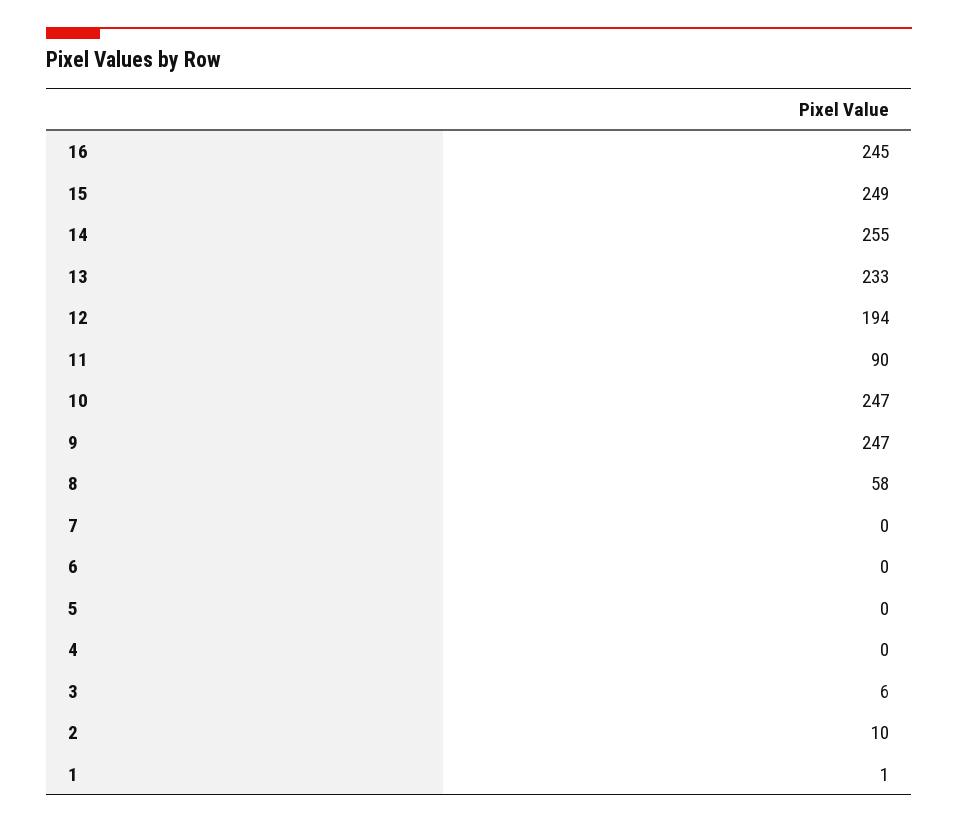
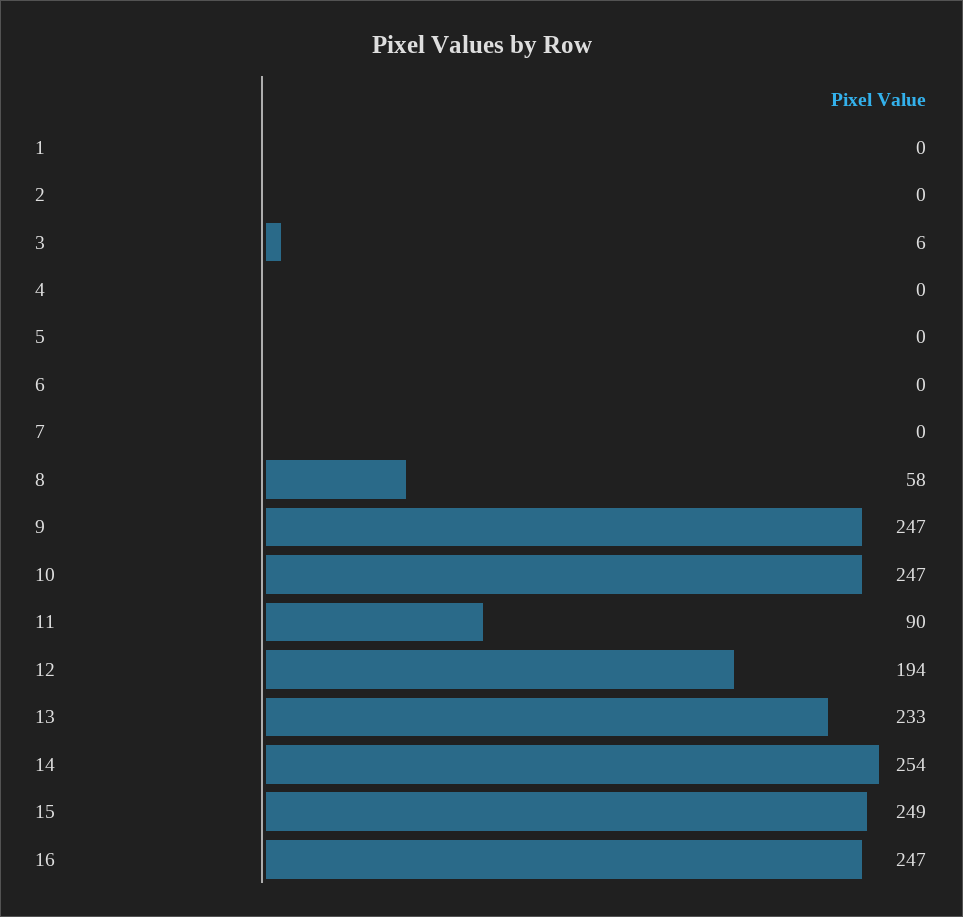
16: 245 -> 247
14: 255 -> 254
2: 10 -> 0
1: 1 -> 0

